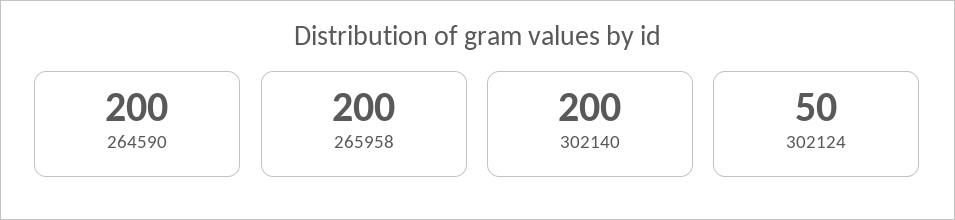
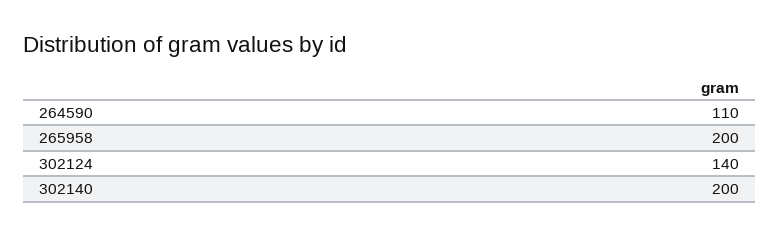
264590: 200 -> 110
302124: 50 -> 140

